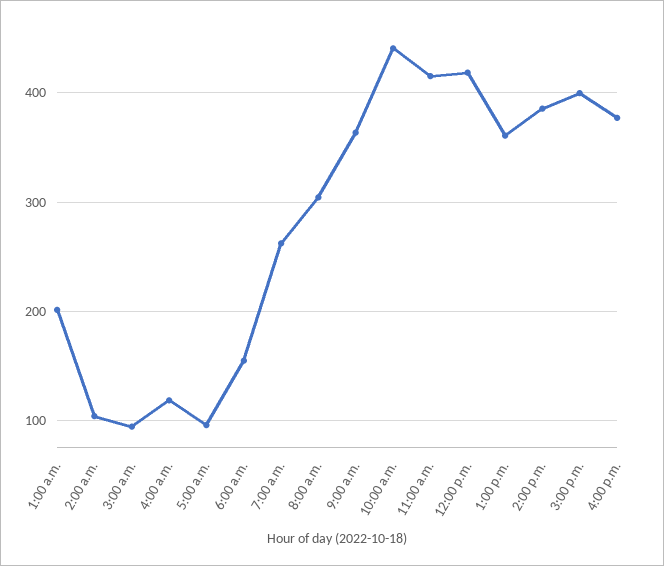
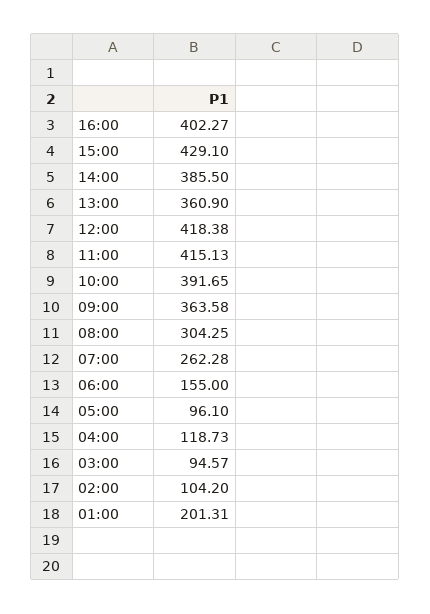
10:00 a.m.: 440 -> 391.65
3:00 p.m.: 400 -> 429.1
4:00 p.m.: 380 -> 402.27

